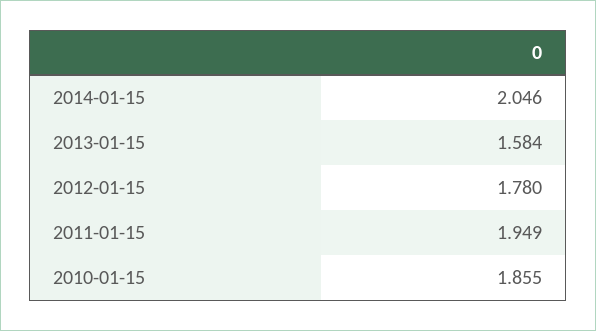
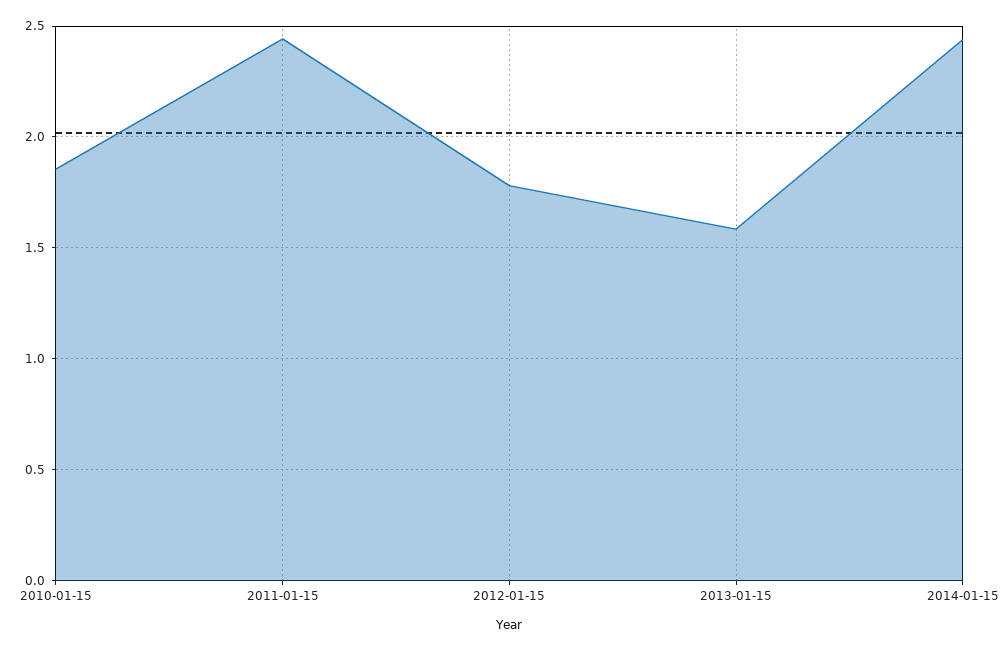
2014-01-15: 2.046 -> 2.45
2011-01-15: 1.949 -> 2.45

